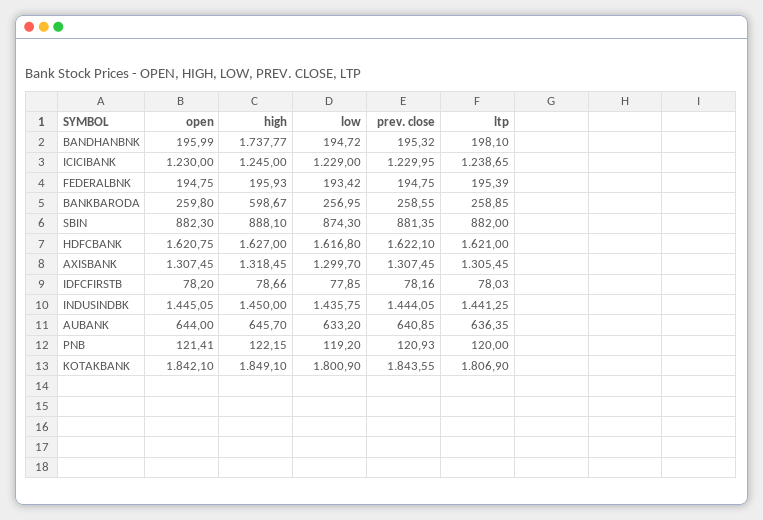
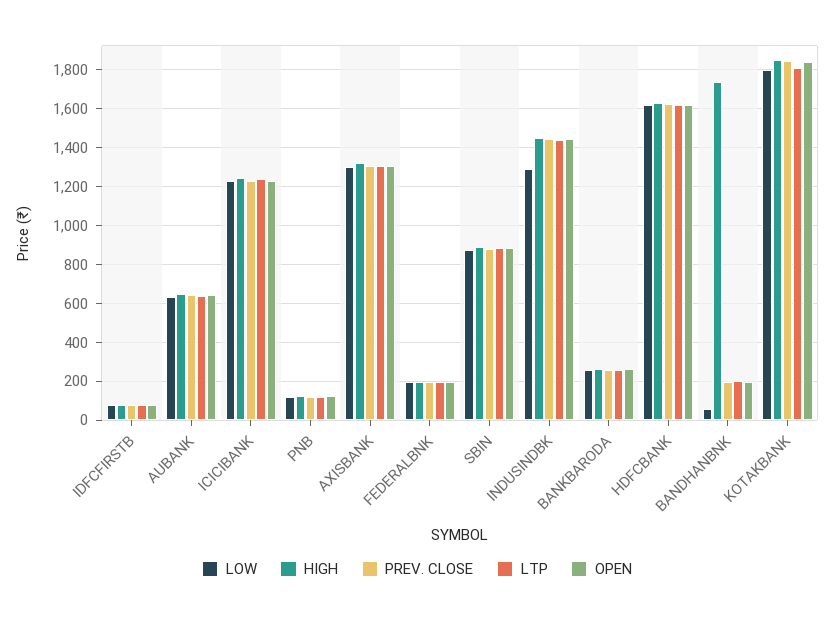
low, BANDHANBNK: 194.72 -> 50
high, BANKBARODA: 598.67 -> 250
low, INDUSINDBK: 1435.75 -> 1300

